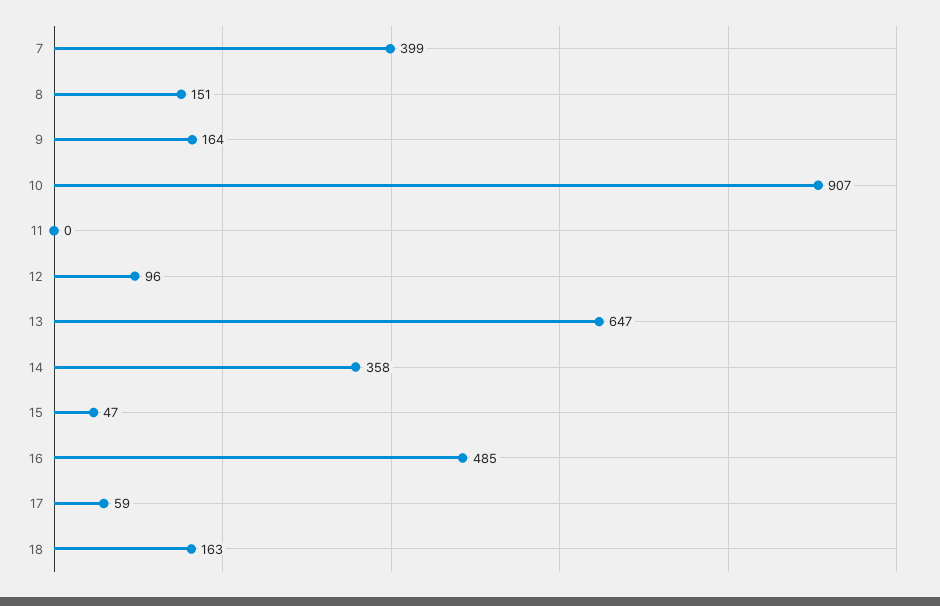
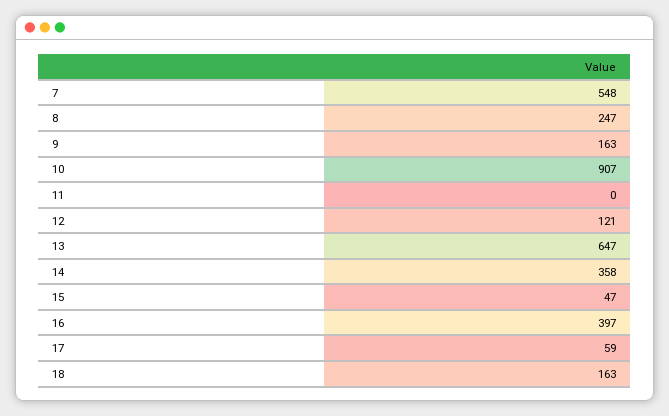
7: 399 -> 548
8: 151 -> 247
9: 164 -> 163
12: 96 -> 121
16: 485 -> 397

